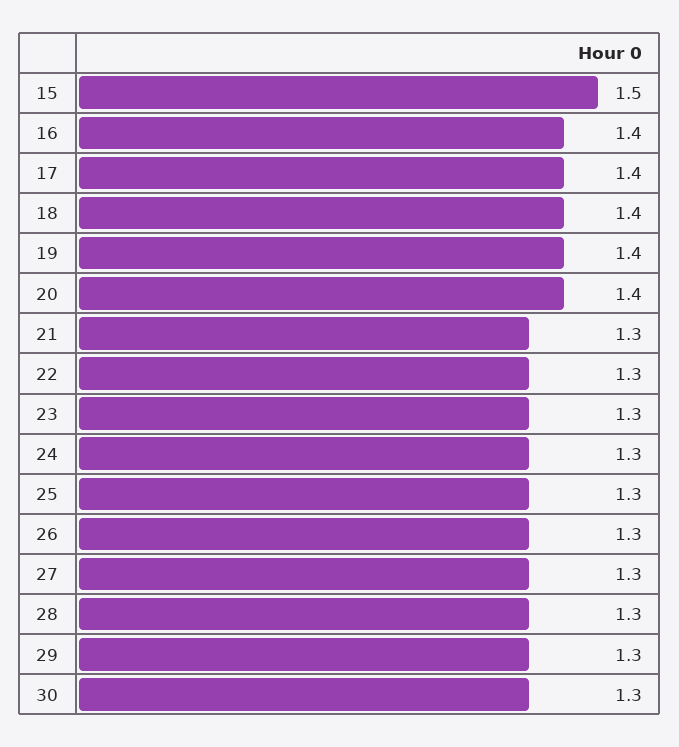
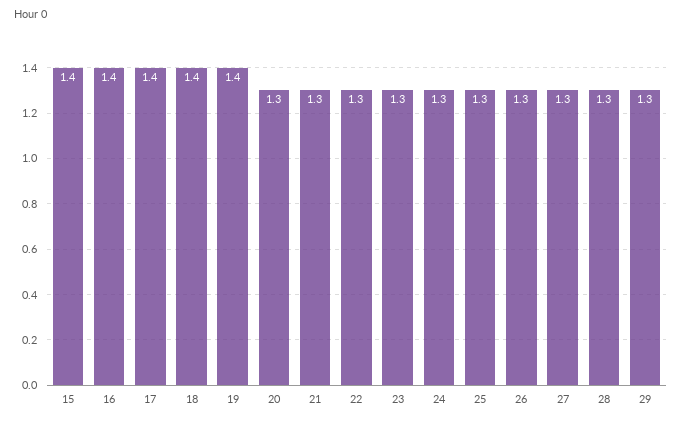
15: 1.5 -> 1.4
20: 1.4 -> 1.3
30: 1.3 -> none

